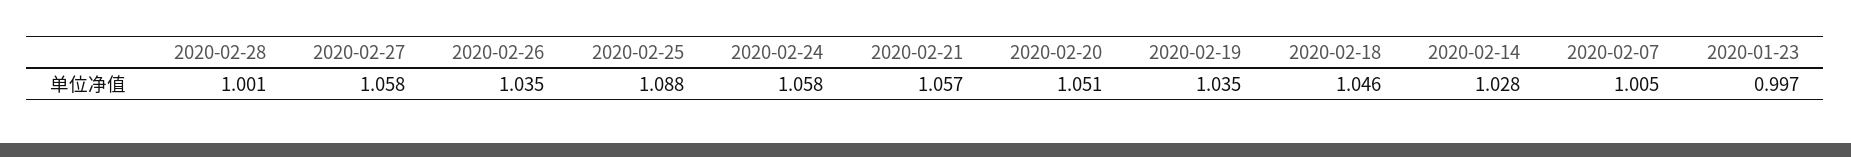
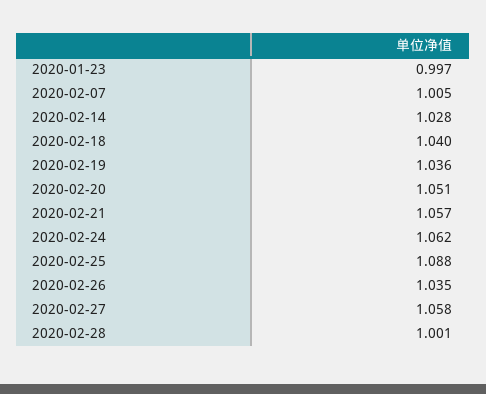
2020-02-24: 1.058 -> 1.062
2020-02-19: 1.035 -> 1.036
2020-02-18: 1.046 -> 1.04

